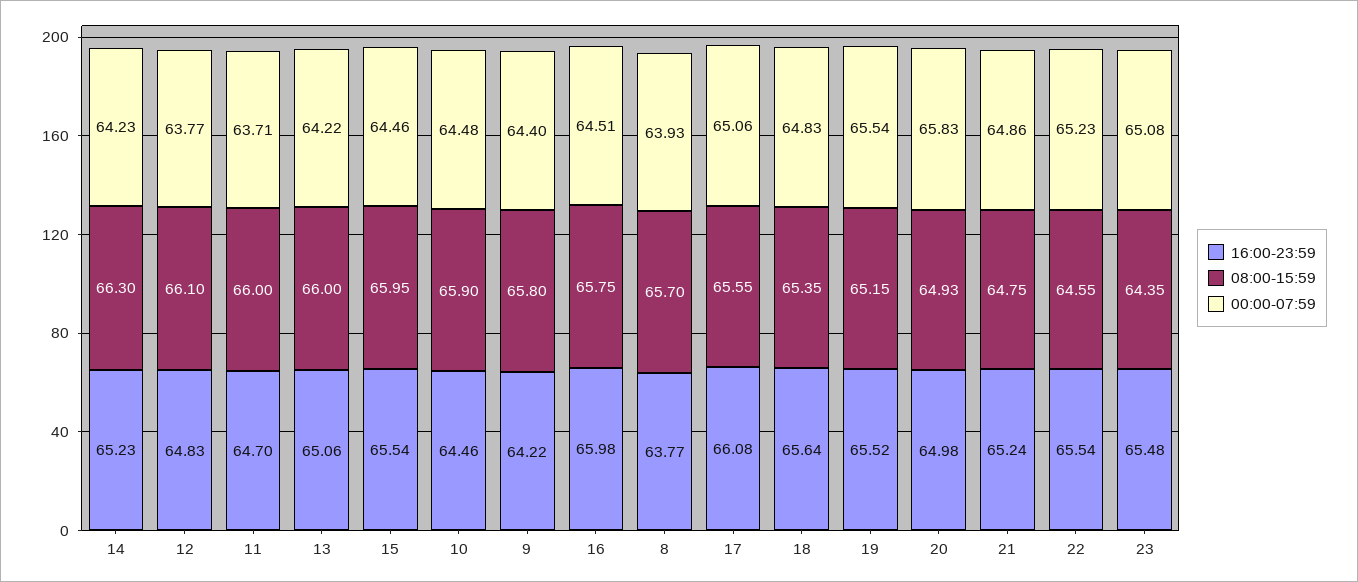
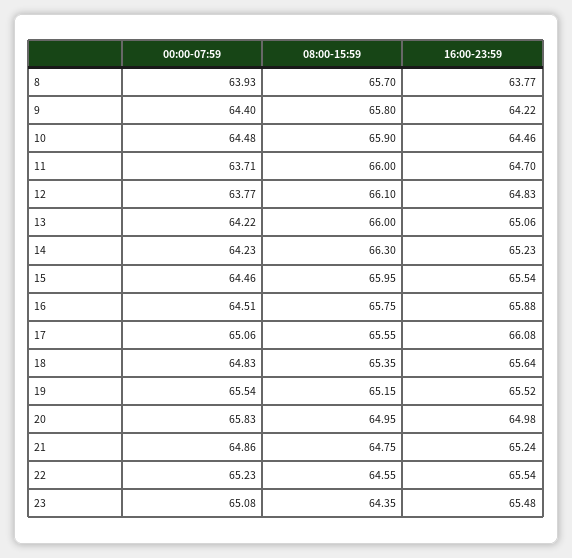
16:00-23:59, 16: 65.98 -> 65.88
08:00-15:59, 20: 64.93 -> 64.95

